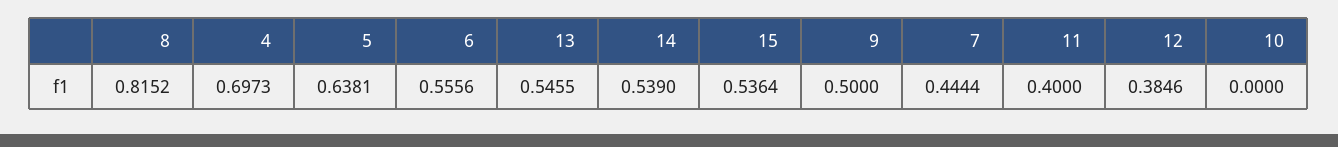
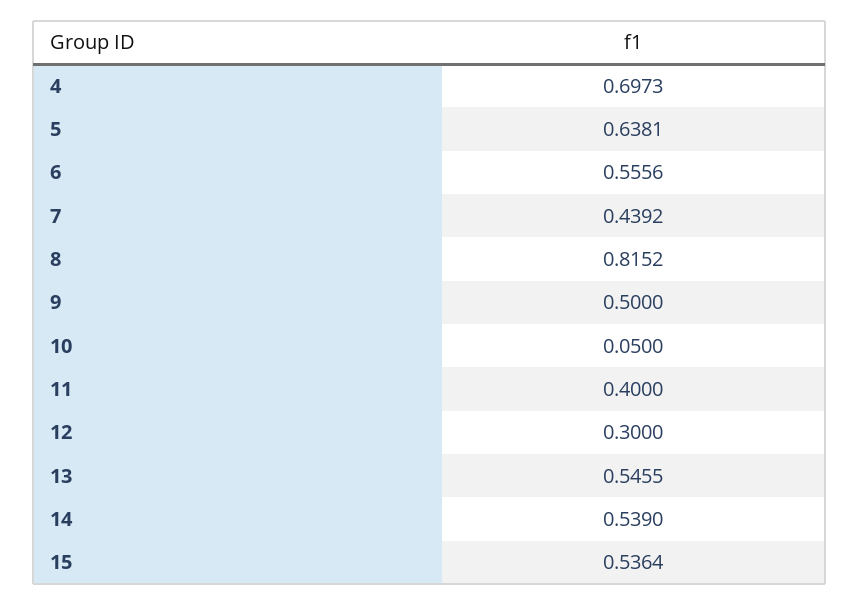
7: 0.4444 -> 0.4392
12: 0.3846 -> 0.3
10: 0 -> 0.05

